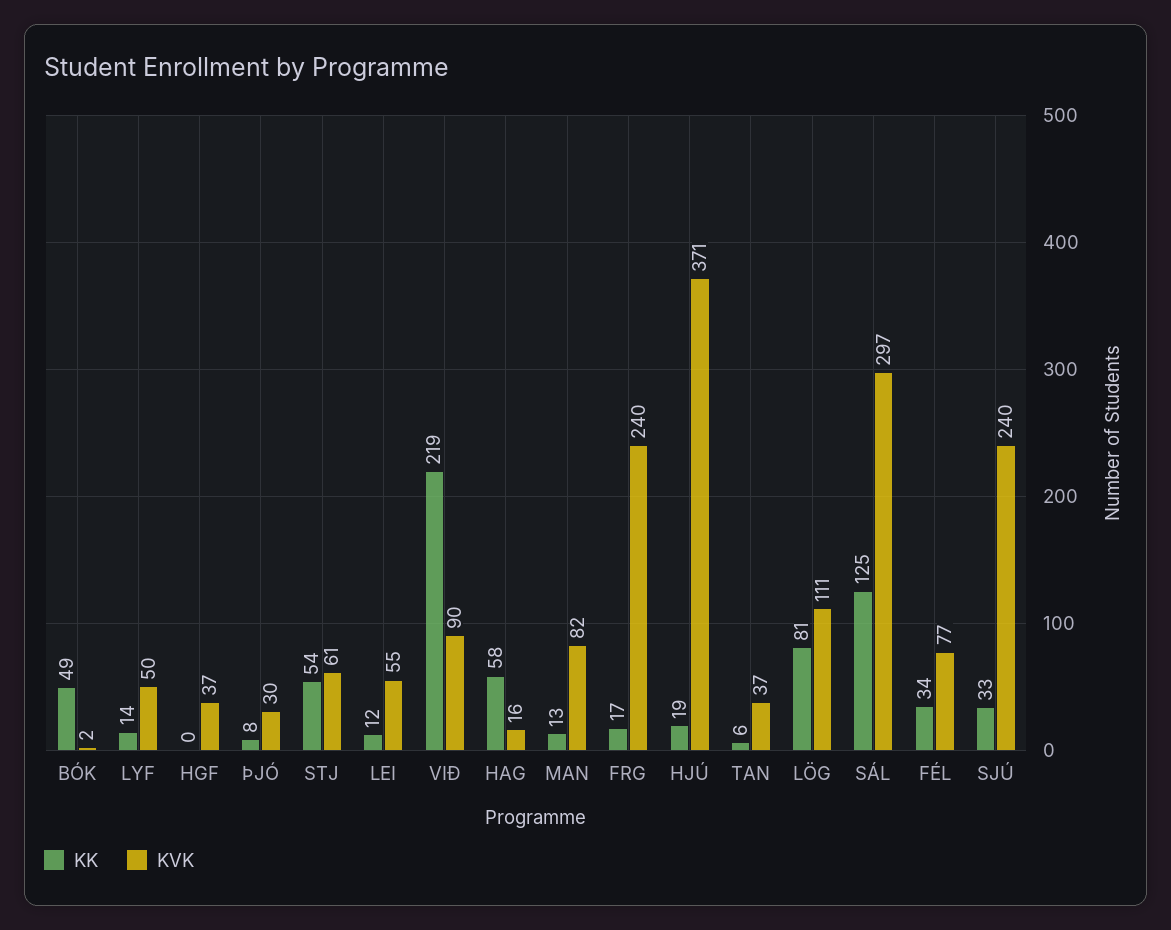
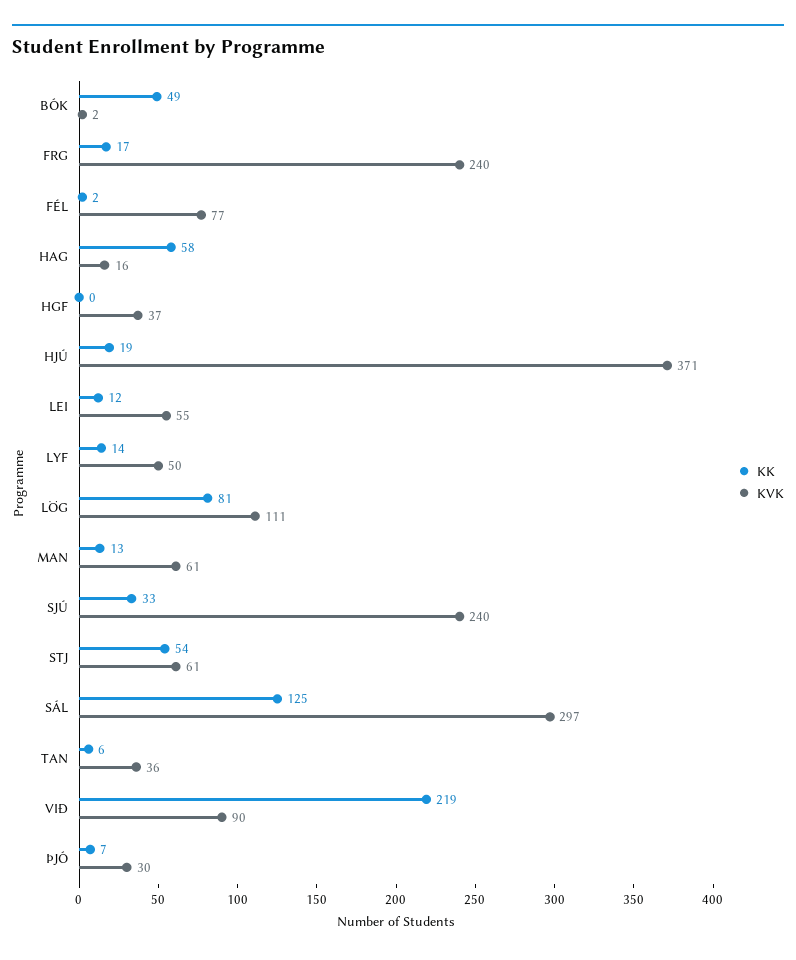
KK, ÞJÓ: 8 -> 7
KVK, MAN: 82 -> 61
KVK, TAN: 37 -> 36
KK, FÉL: 34 -> 2

